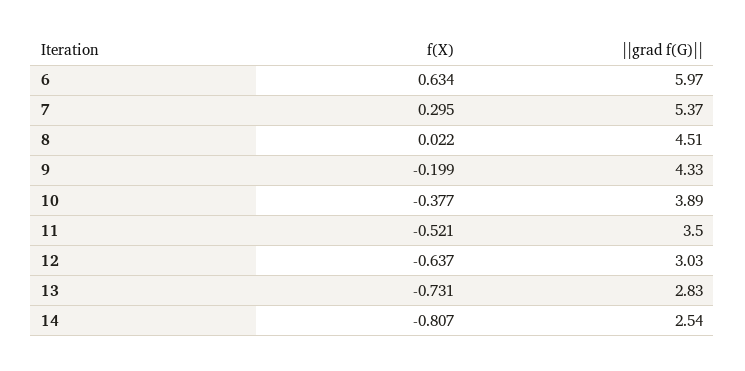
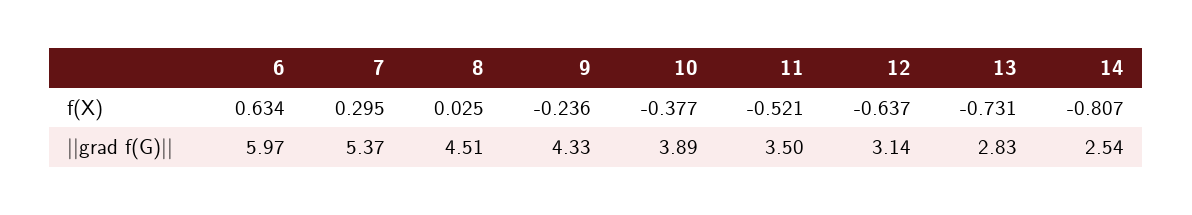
f(X), 8: 0.022 -> 0.025
f(X), 9: -0.199 -> -0.236
||grad f(G)||, 12: 3.03 -> 3.14

